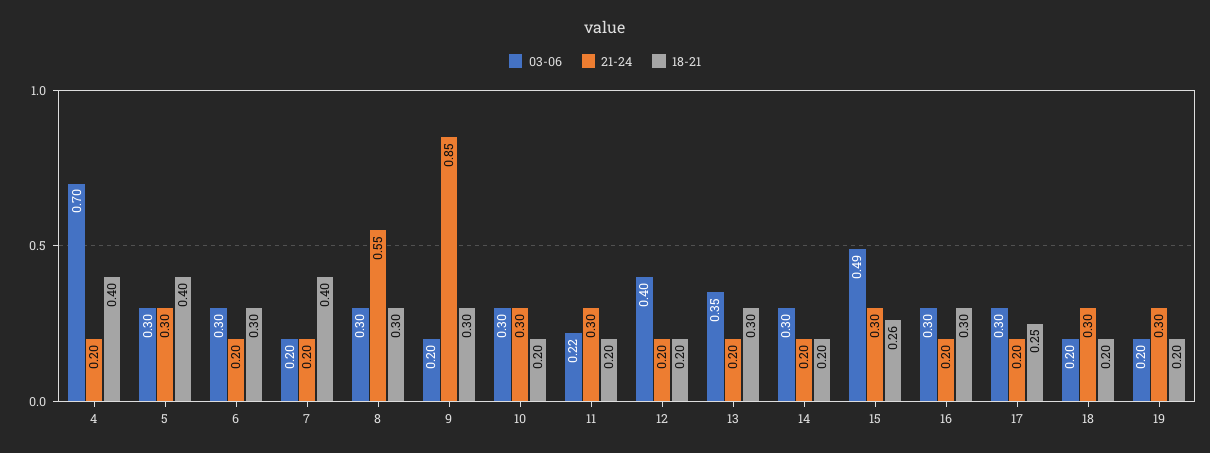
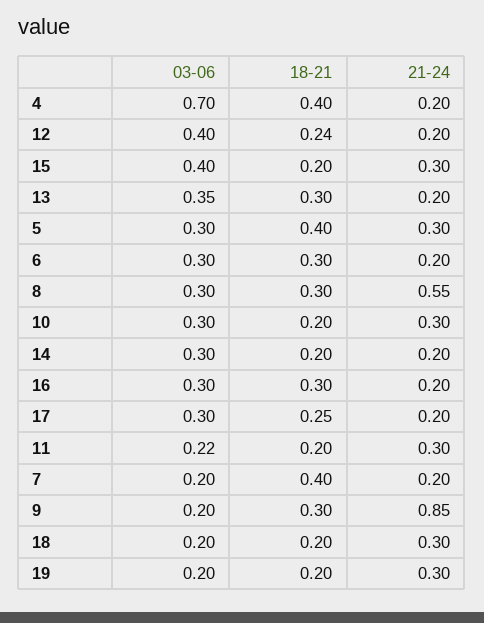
18-21, 12: 0.2 -> 0.24
03-06, 15: 0.49 -> 0.4
18-21, 15: 0.26 -> 0.2

